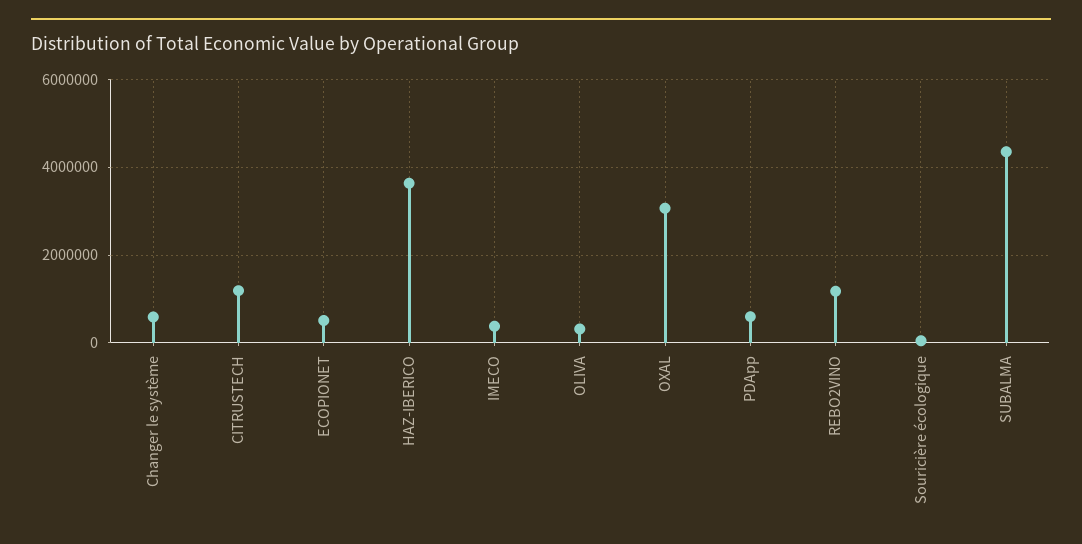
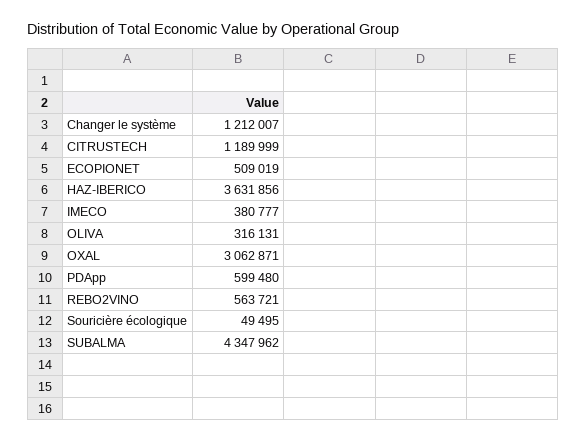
Changer le système: 600000 -> 1212007
REBO2VINO: 1200000 -> 563721

